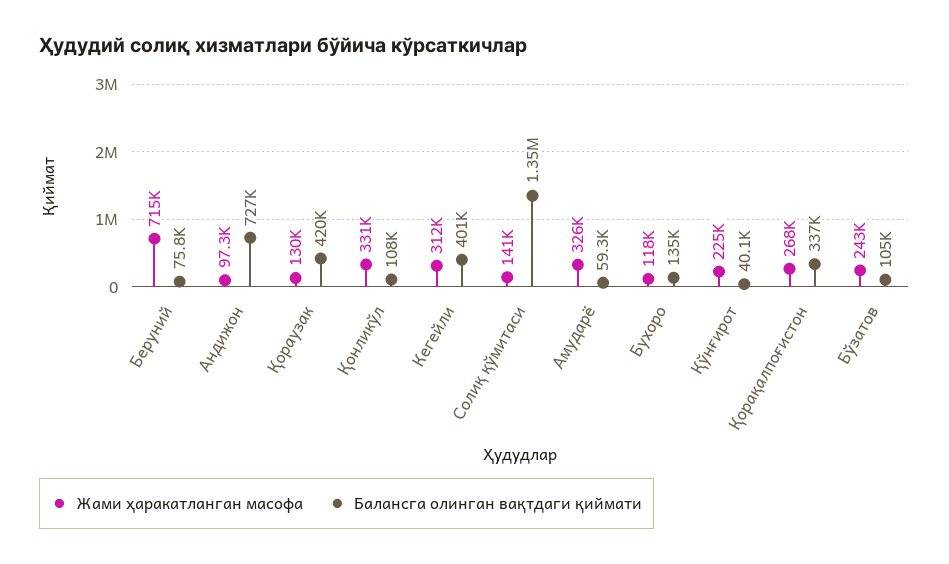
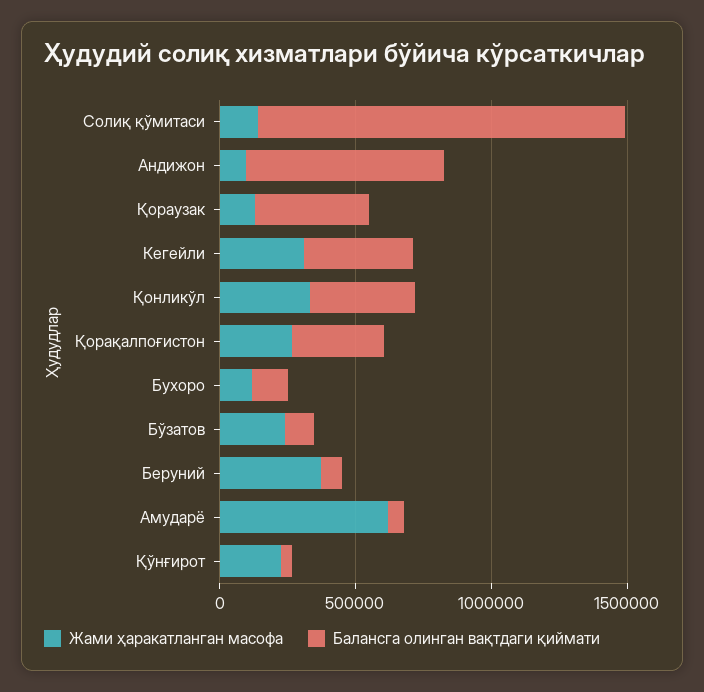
Жами ҳаракатланган масофа, Беруний: 715000 -> 400000
Балансга олинган вақтдаги қиймати, Қонликўл: 108000 -> 400000
Жами ҳаракатланган масофа, Амударё: 326000 -> 600000

